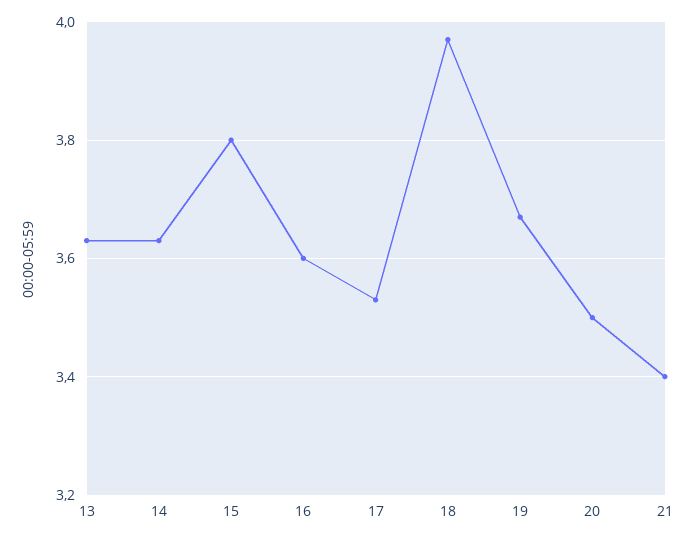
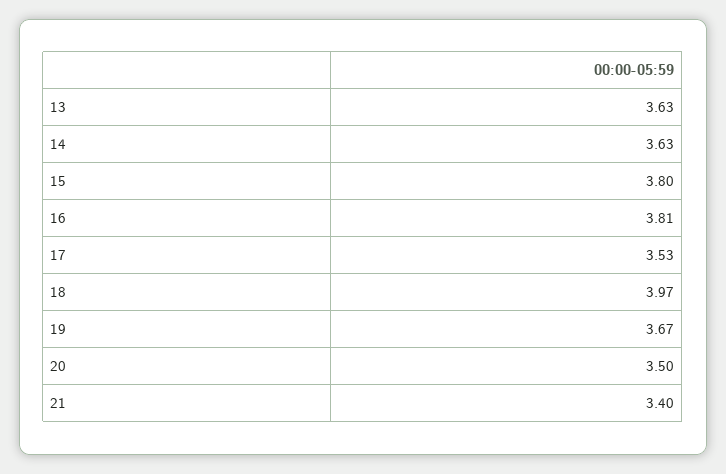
16: 3.6 -> 3.81

